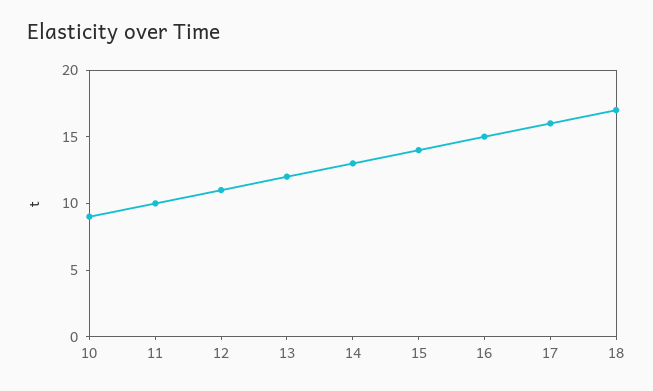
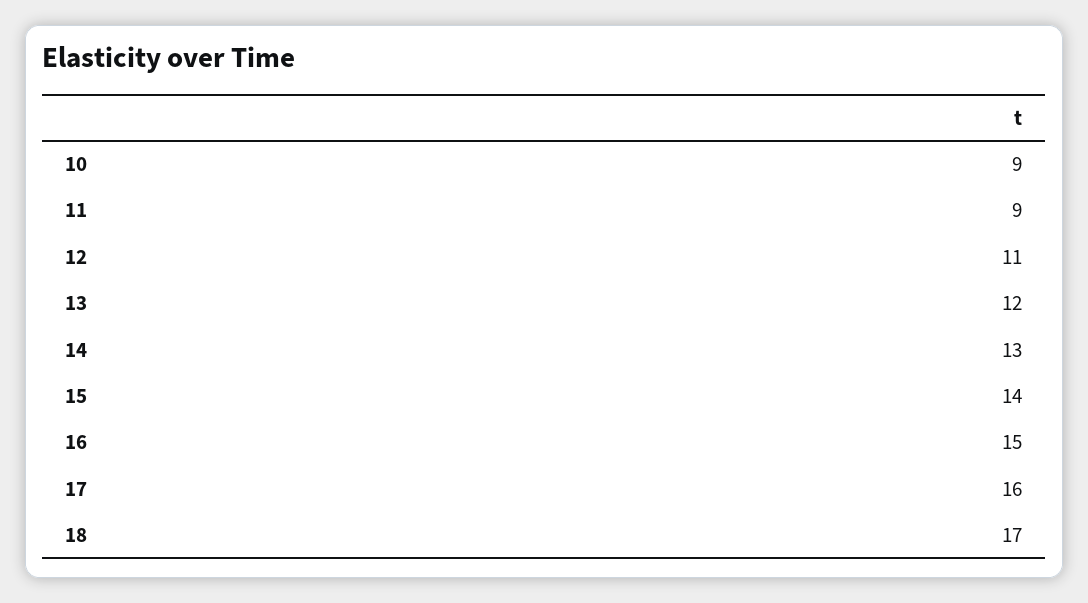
11: 10 -> 9

